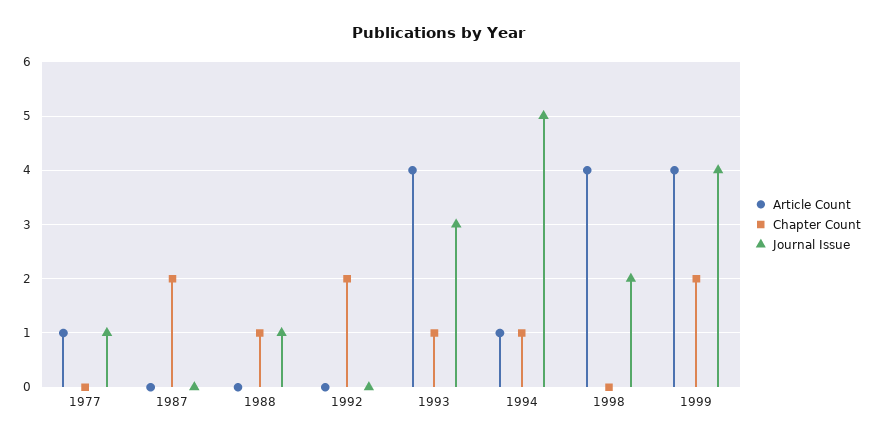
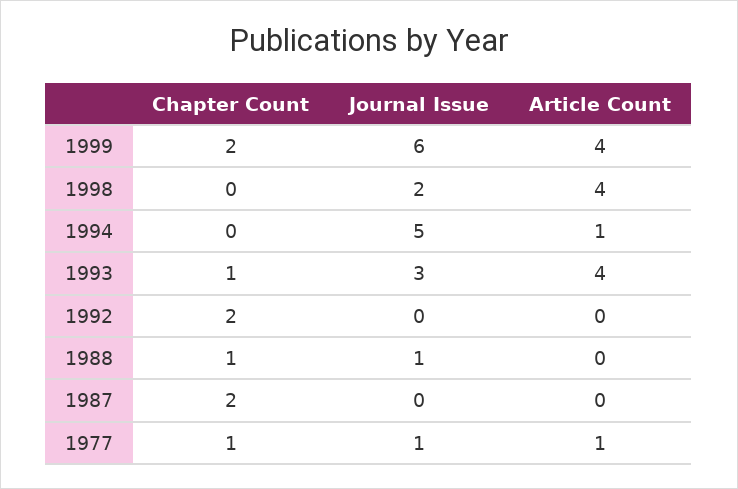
Chapter Count, 1977: 0 -> 1
Chapter Count, 1994: 1 -> 0
Journal Issue, 1999: 4 -> 6

